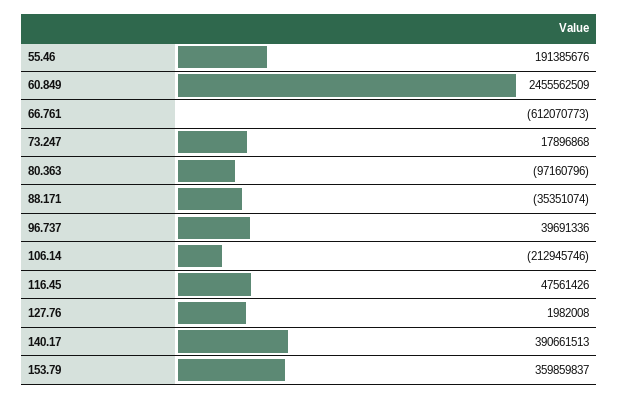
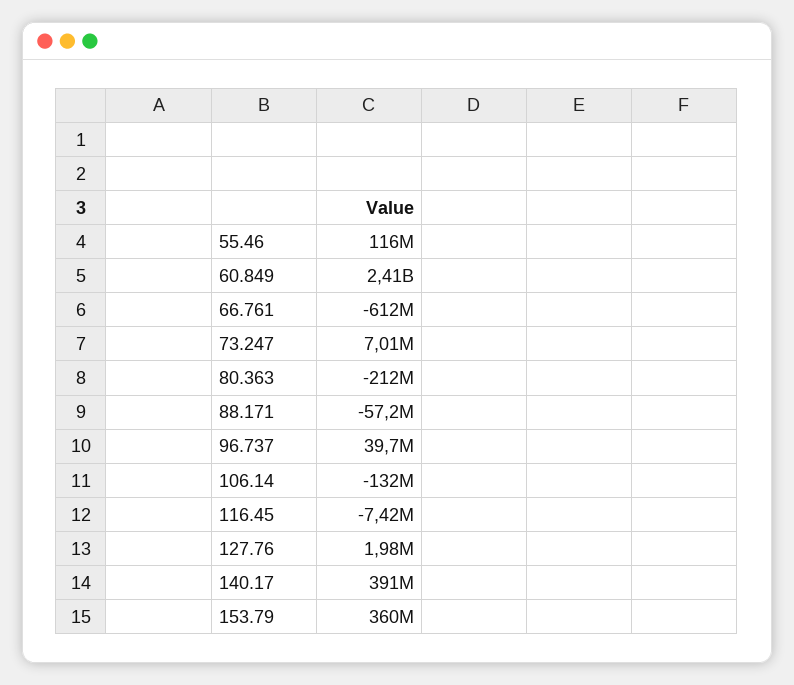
55.46: 191385676 -> 116000000
60.849: 2455562509 -> 2410000000
73.247: 17896868 -> 7010000
80.363: -97160796 -> -212000000
88.171: -35351074 -> -57200000
106.14: -212945746 -> -132000000
116.45: 47561426 -> -7420000

